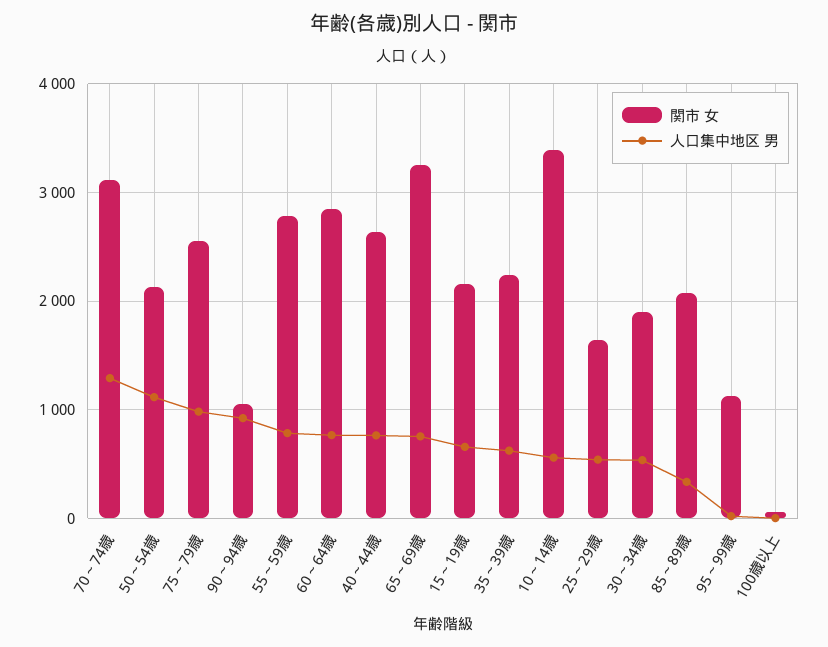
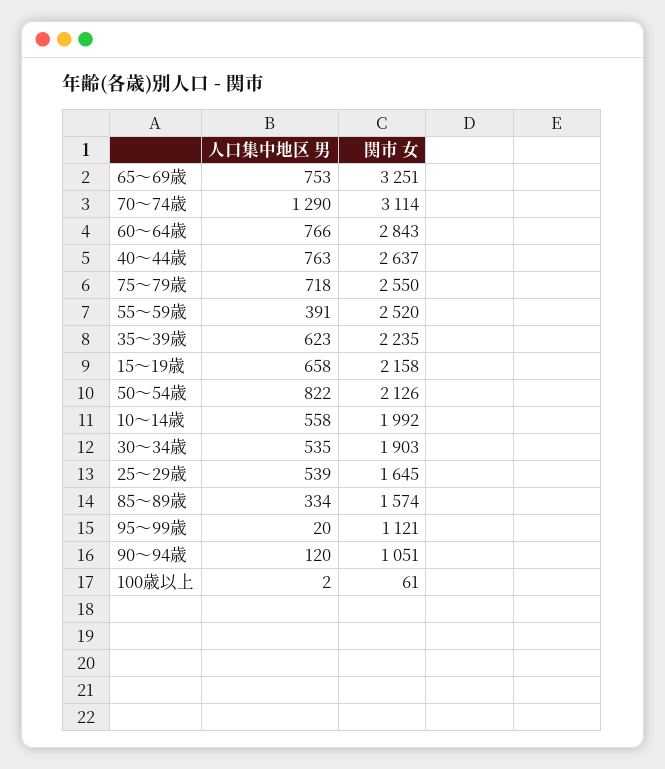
人口集中地区 男, 50～54歳: 1100 -> 822
人口集中地区 男, 75～79歳: 1000 -> 718
人口集中地区 男, 90～94歳: 900 -> 120
関市 女, 55～59歳: 2800 -> 2520
人口集中地区 男, 55～59歳: 800 -> 391
関市 女, 10～14歳: 3400 -> 1992
関市 女, 85～89歳: 2100 -> 1574

